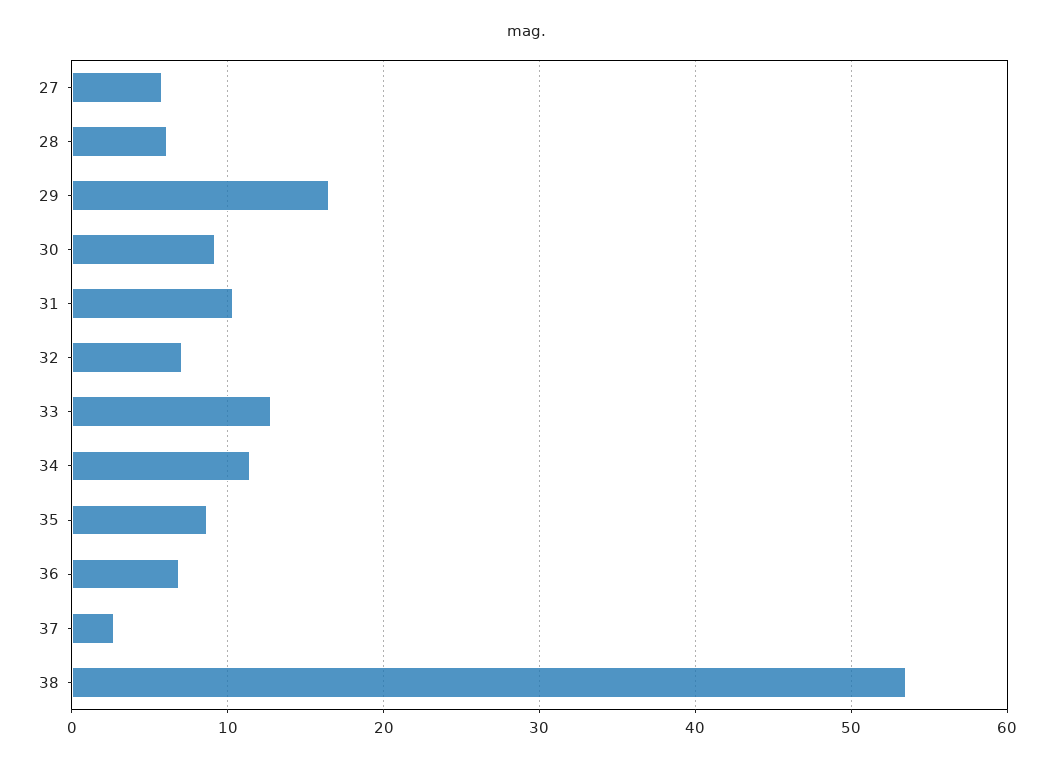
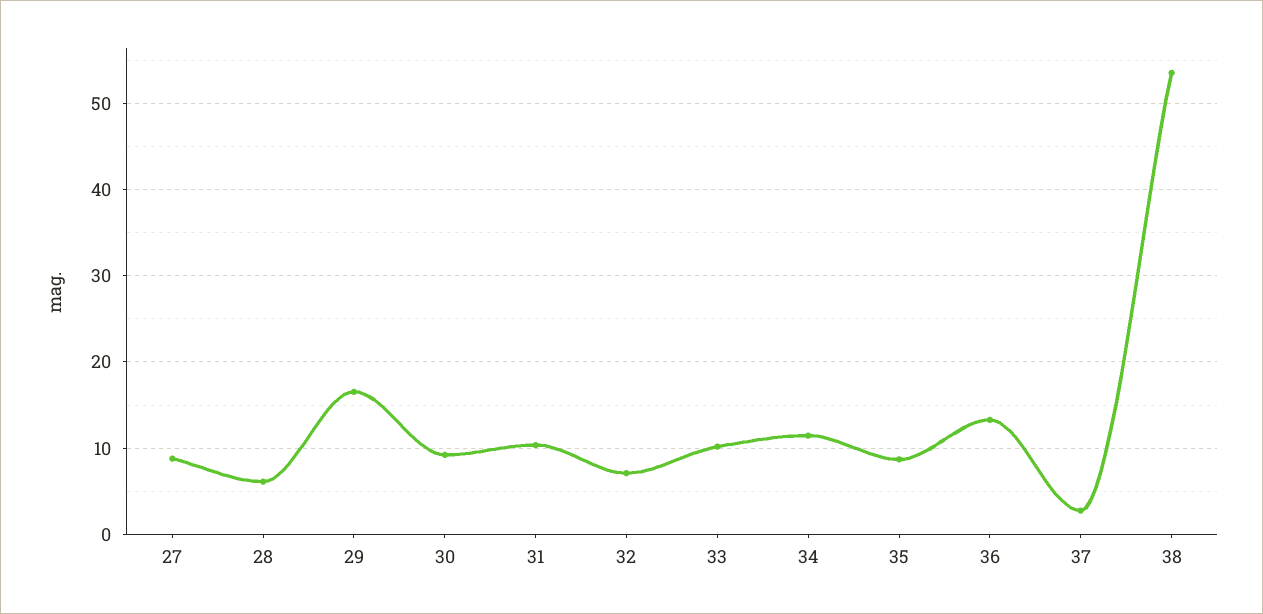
27: 6 -> 9
33: 13 -> 10
36: 7 -> 13

